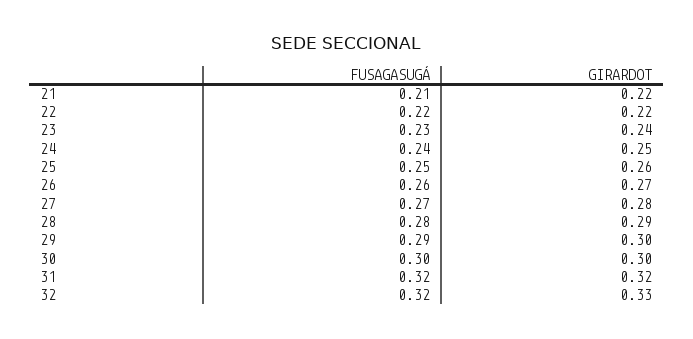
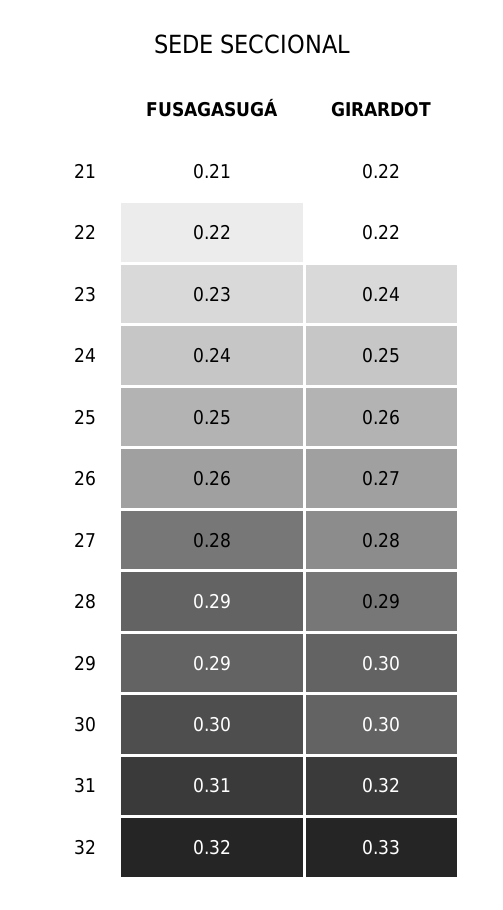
FUSAGASUGÁ, 27: 0.27 -> 0.28
FUSAGASUGÁ, 28: 0.28 -> 0.29
FUSAGASUGÁ, 31: 0.32 -> 0.31

